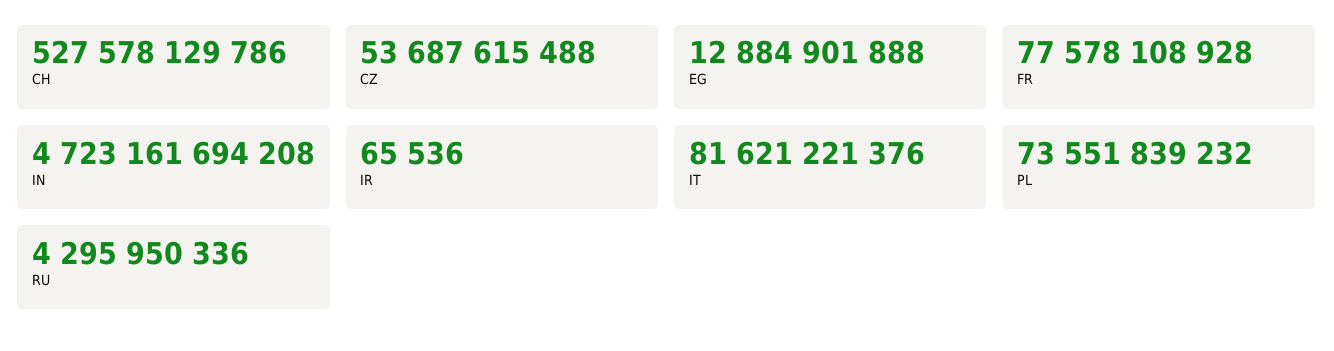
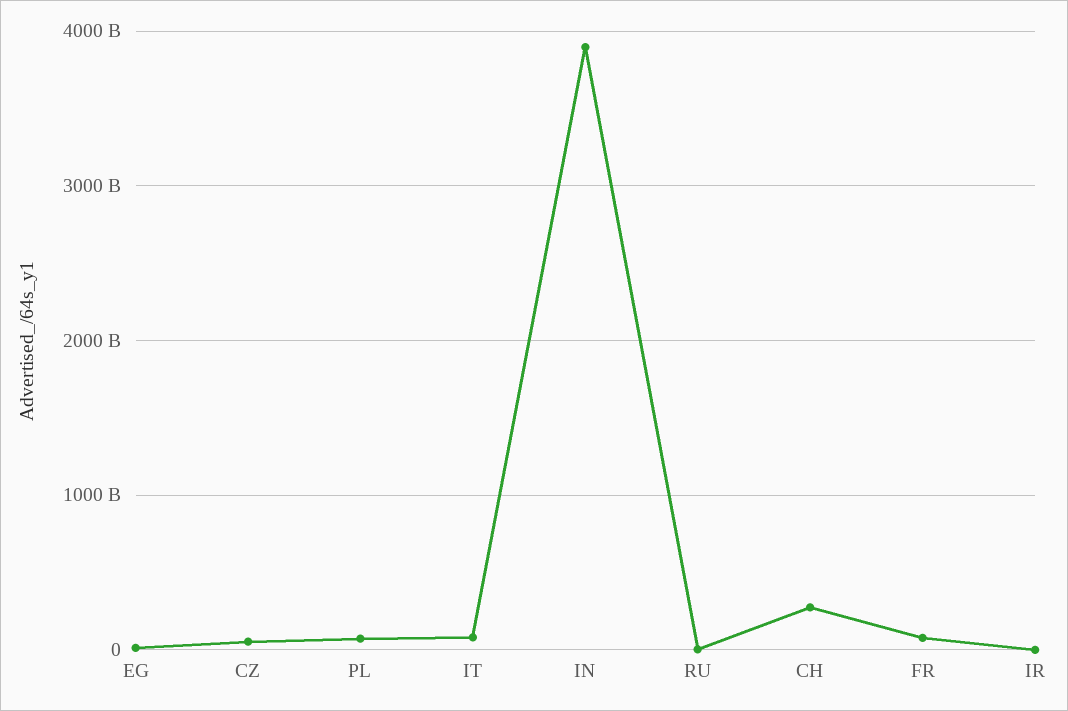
CH: 527578129786 -> 300000000000
IN: 4723161694208 -> 3900000000000

